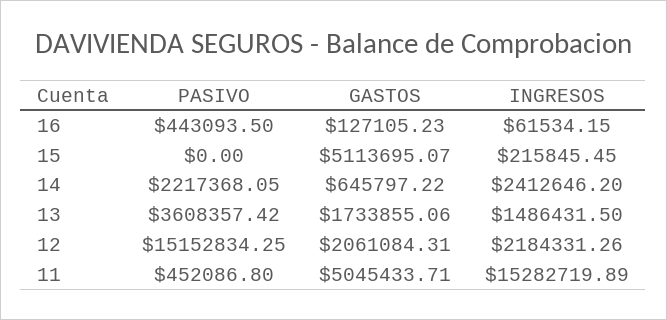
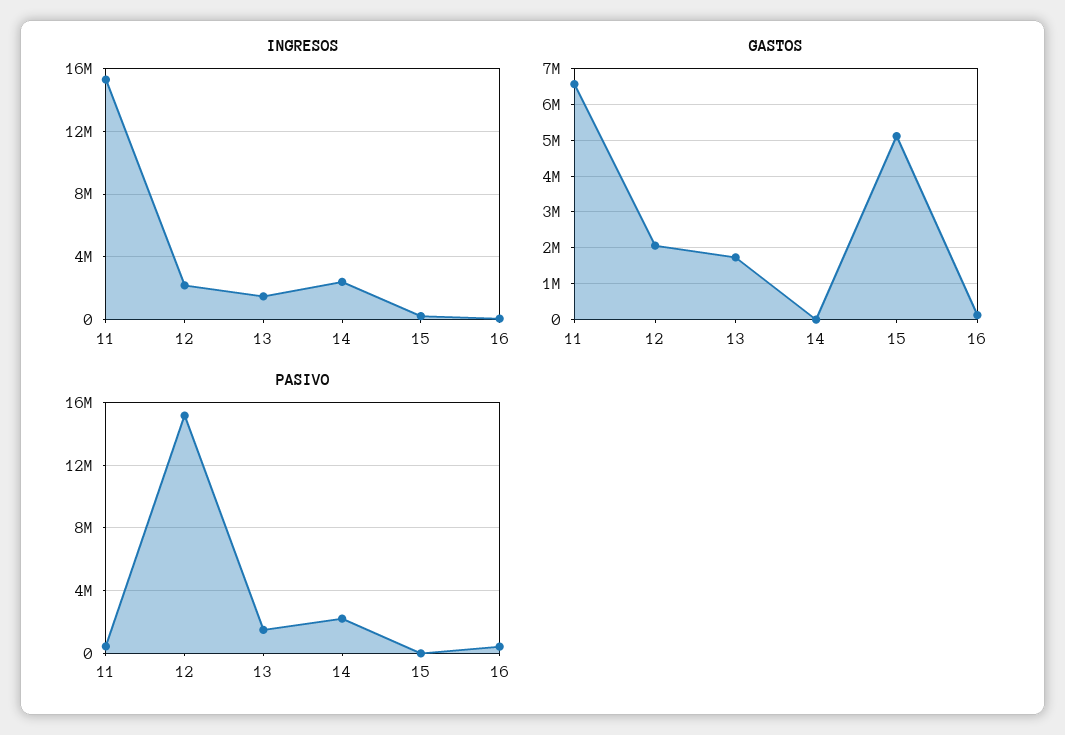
GASTOS, 14: 645797.22 -> 0
PASIVO, 13: 3608357.42 -> 1500000
GASTOS, 11: 5045433.71 -> 6600000

